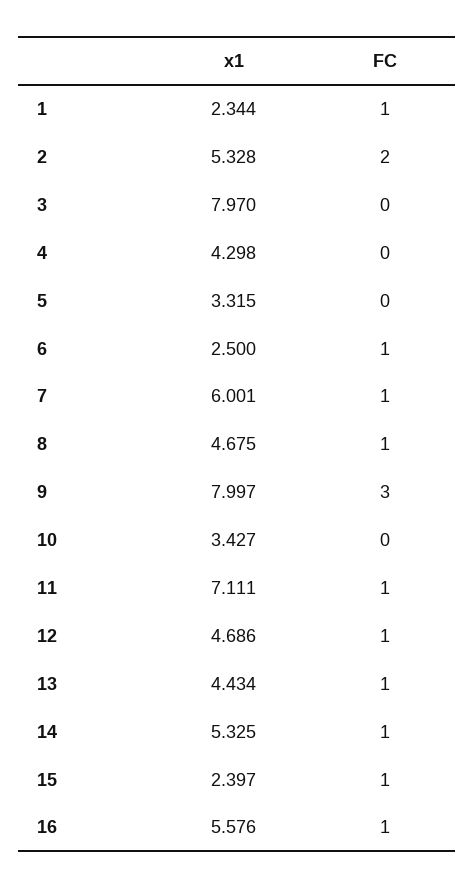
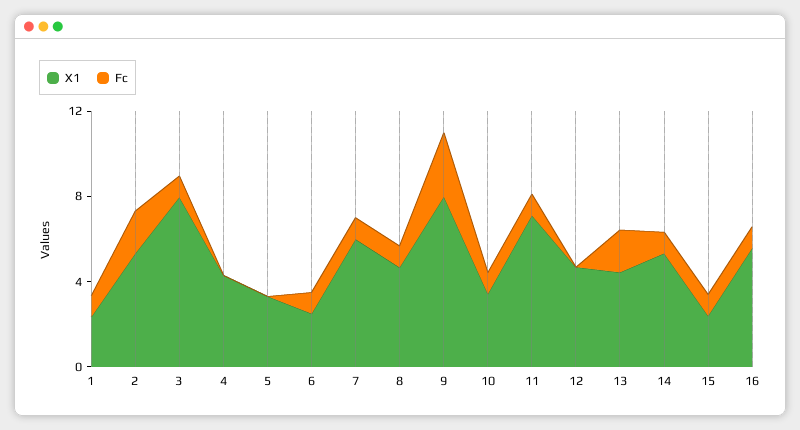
FC, 3: 0 -> 1
FC, 10: 0 -> 1
FC, 12: 1 -> 0
FC, 13: 1 -> 2

